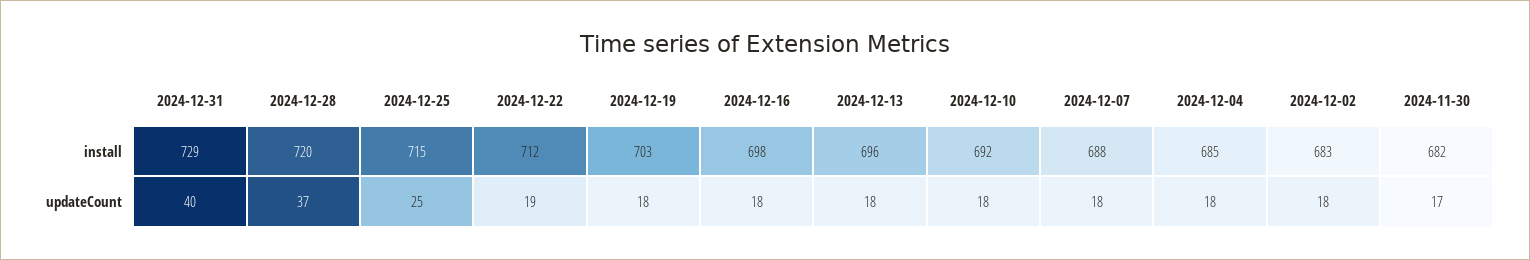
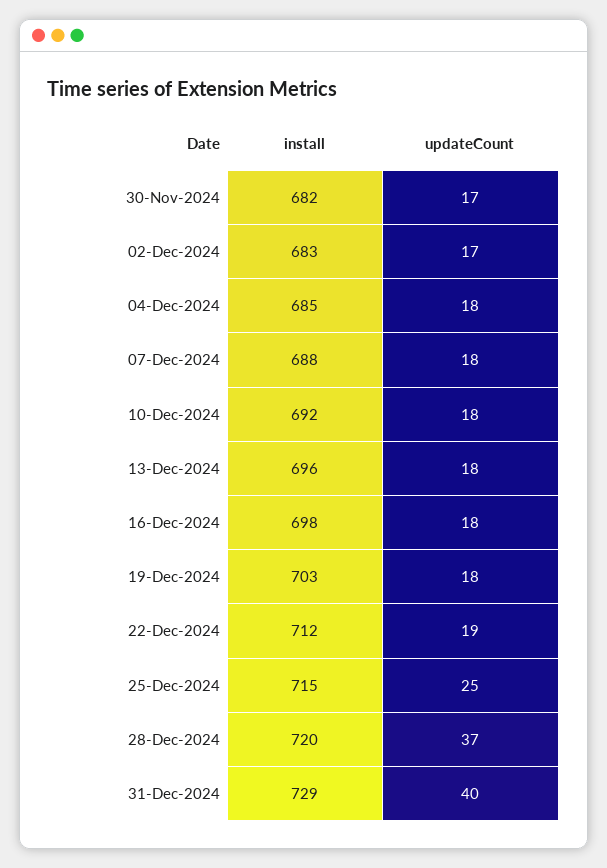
2024-12-02, updateCount: 18 -> 17

